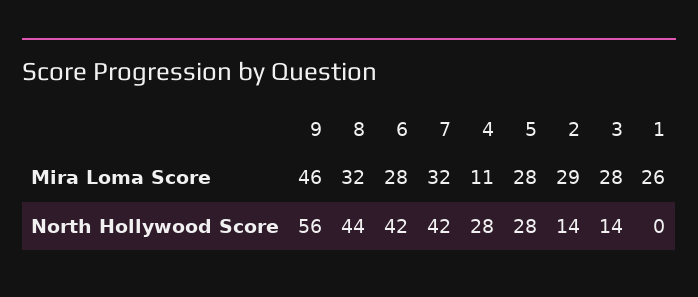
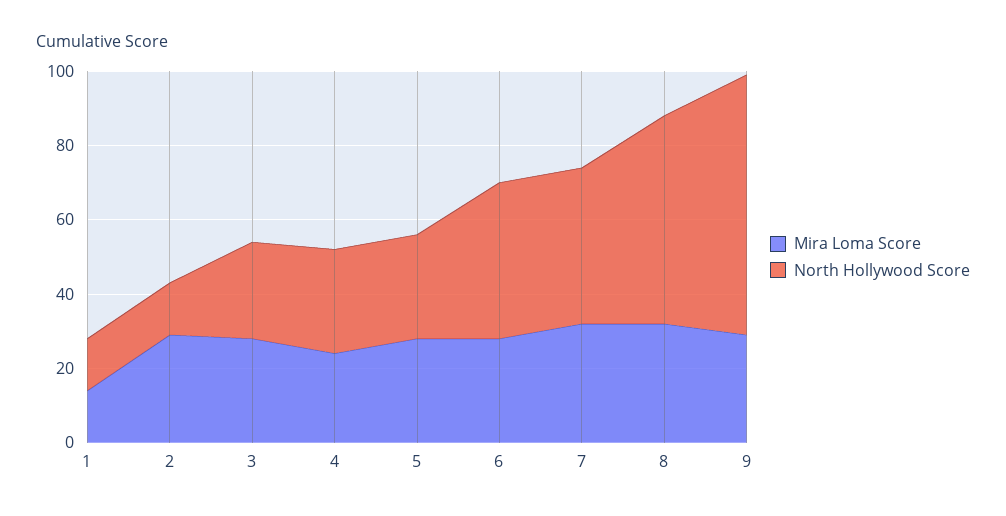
Mira Loma Score, 9: 46 -> 30
Mira Loma Score, 4: 11 -> 25
Mira Loma Score, 1: 26 -> 15
North Hollywood Score, 9: 56 -> 70
North Hollywood Score, 8: 44 -> 55
North Hollywood Score, 3: 14 -> 25
North Hollywood Score, 1: 0 -> 15

